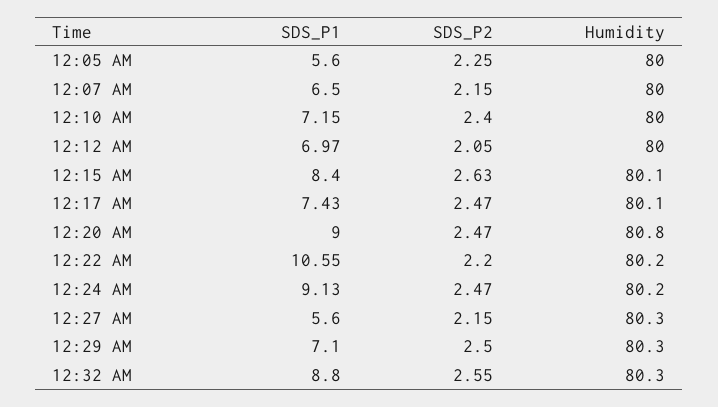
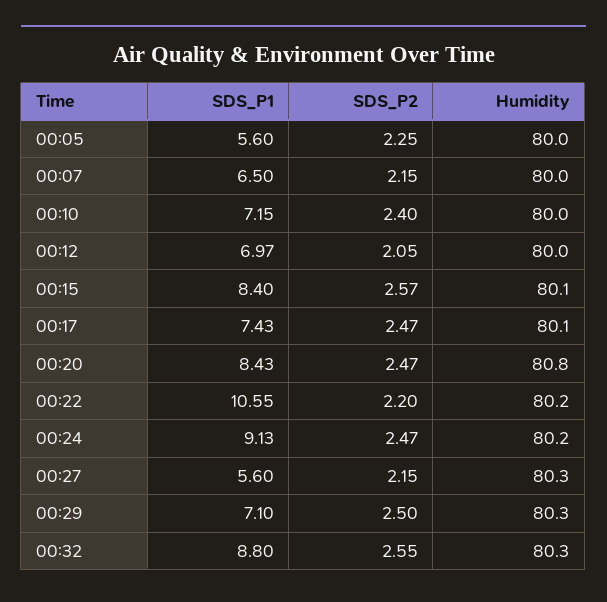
SDS_P2, 12:15 AM: 2.63 -> 2.57
SDS_P1, 12:20 AM: 9 -> 8.43

